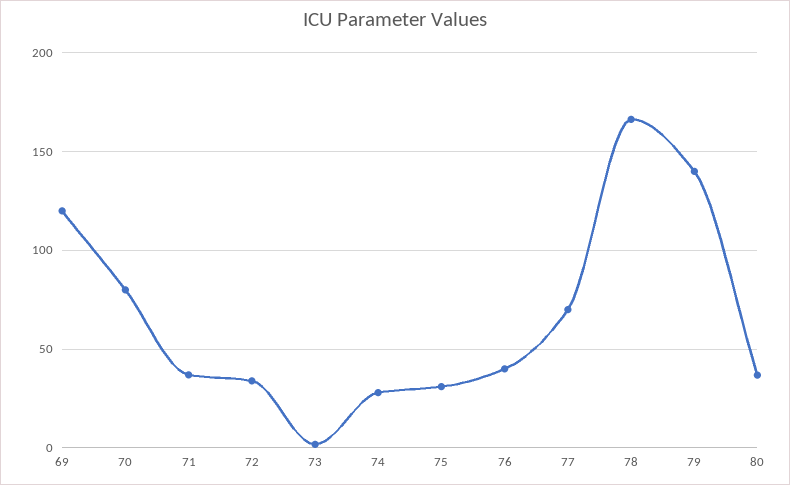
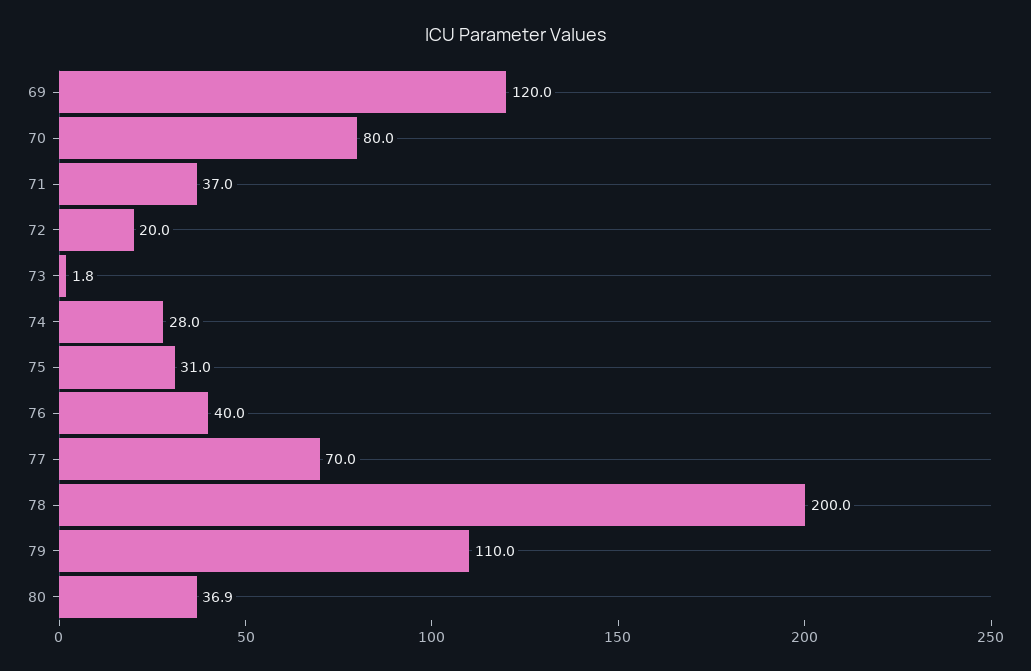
72: 35 -> 20
78: 165 -> 200
79: 140 -> 110

